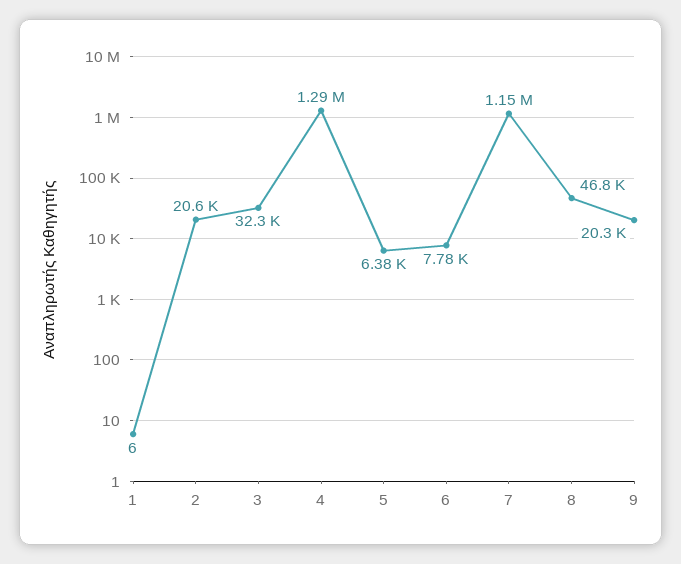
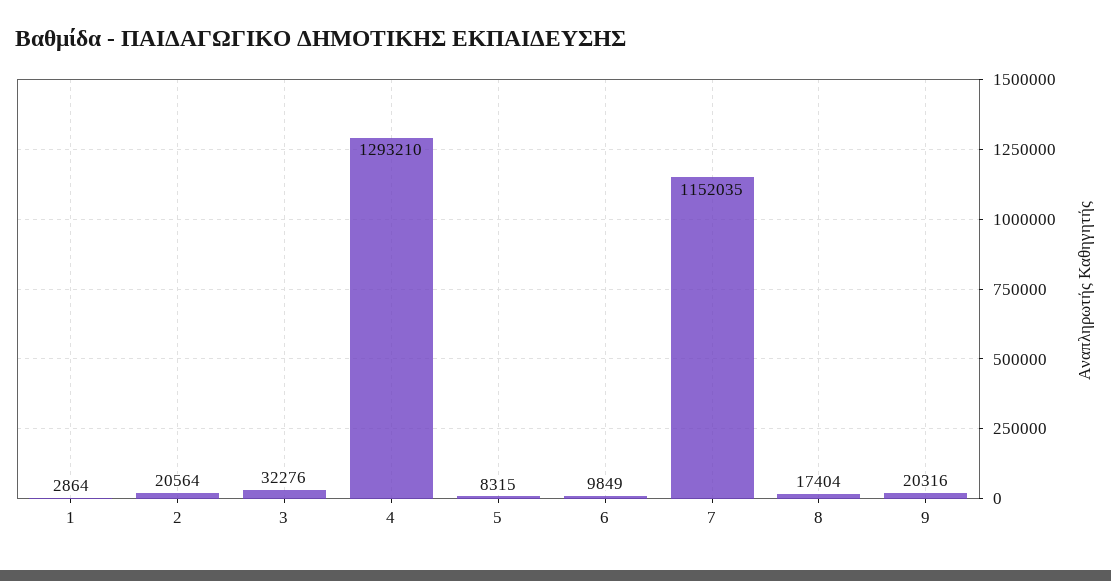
1: 6 -> 2864
5: 6380 -> 8315
6: 7780 -> 9849
8: 46800 -> 17404

